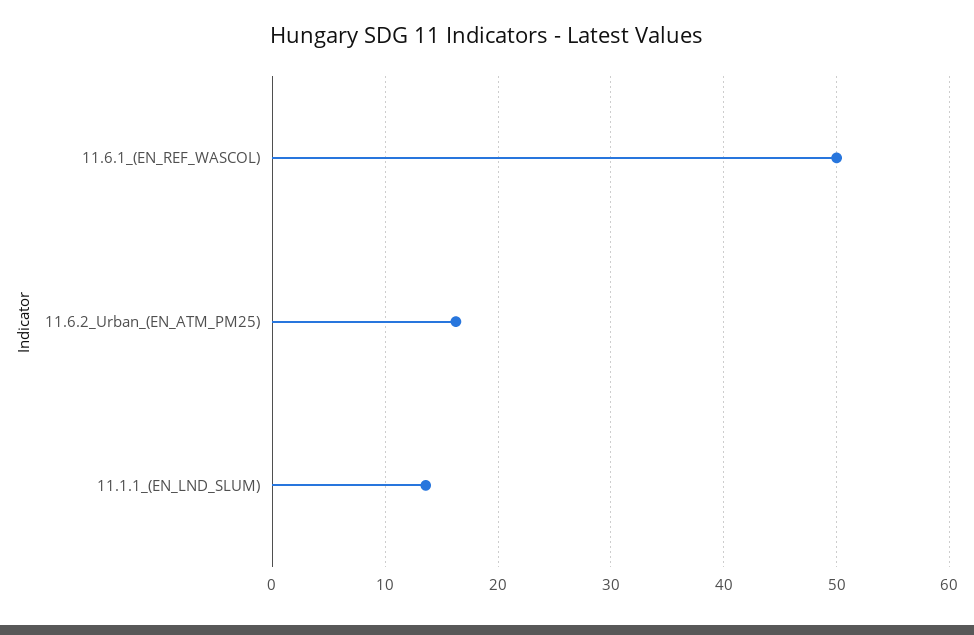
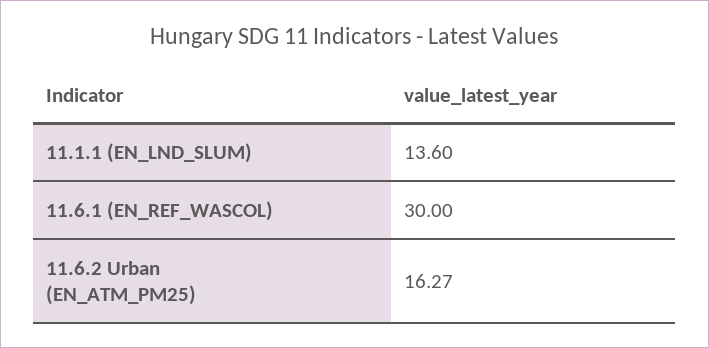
11.6.1_(EN_REF_WASCOL): 50 -> 30

